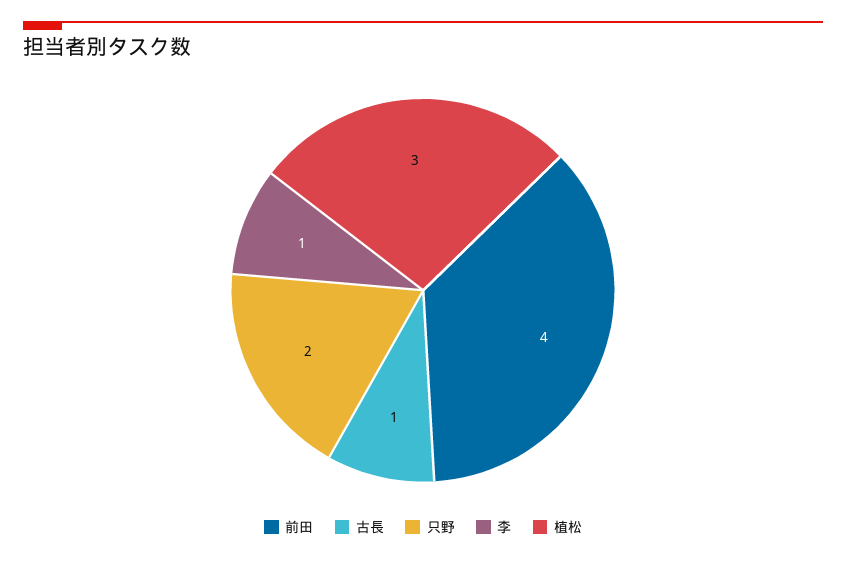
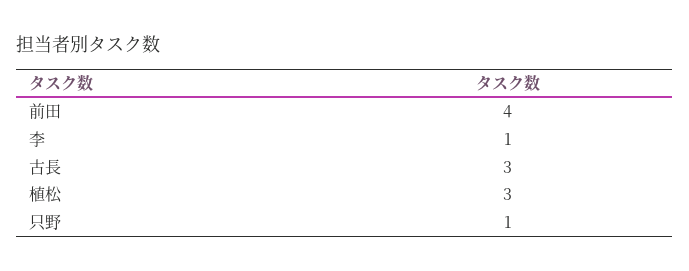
古長: 1 -> 3
只野: 2 -> 1

